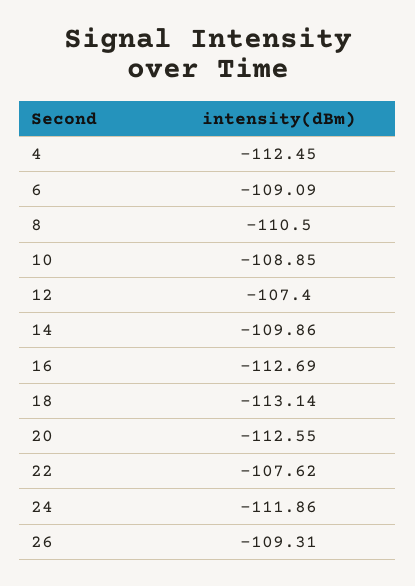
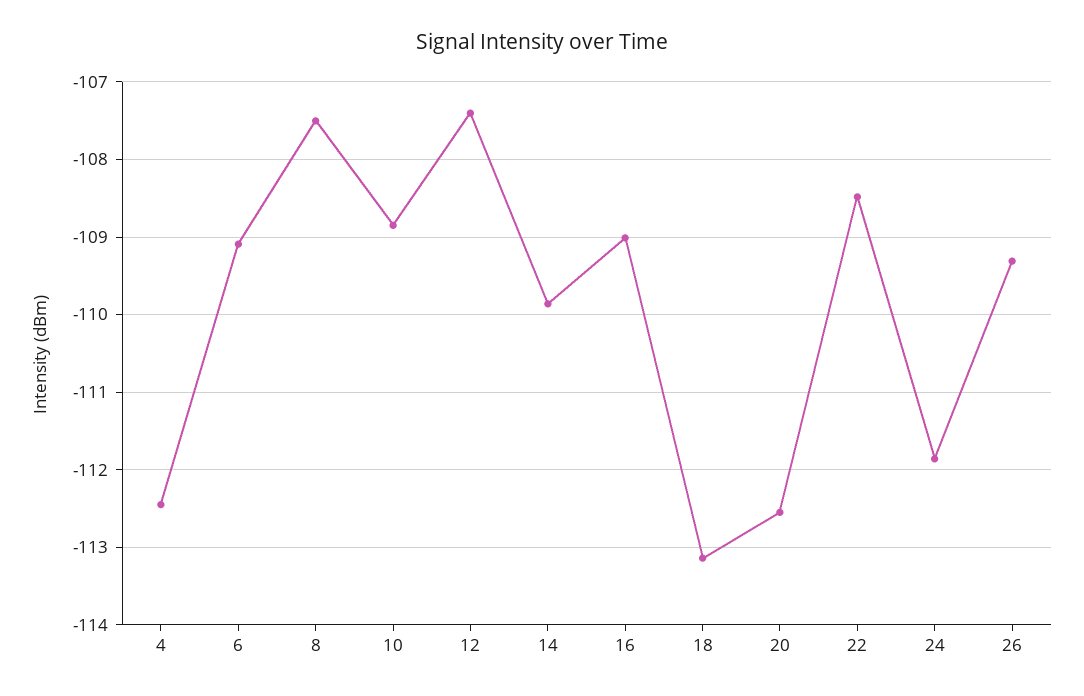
8: -110.5 -> -107.5
16: -112.69 -> -109
22: -107.62 -> -108.5

